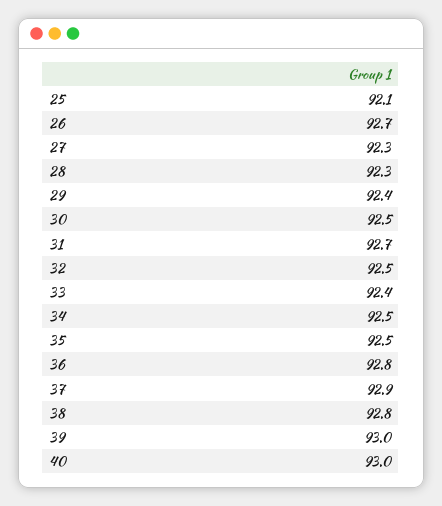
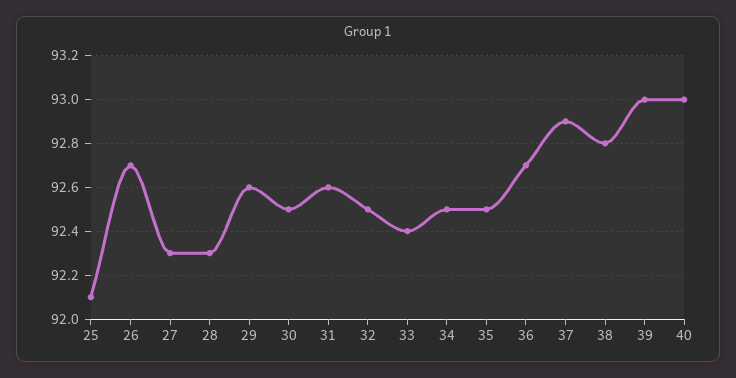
29: 92.4 -> 92.6
31: 92.7 -> 92.6
36: 92.8 -> 92.7

